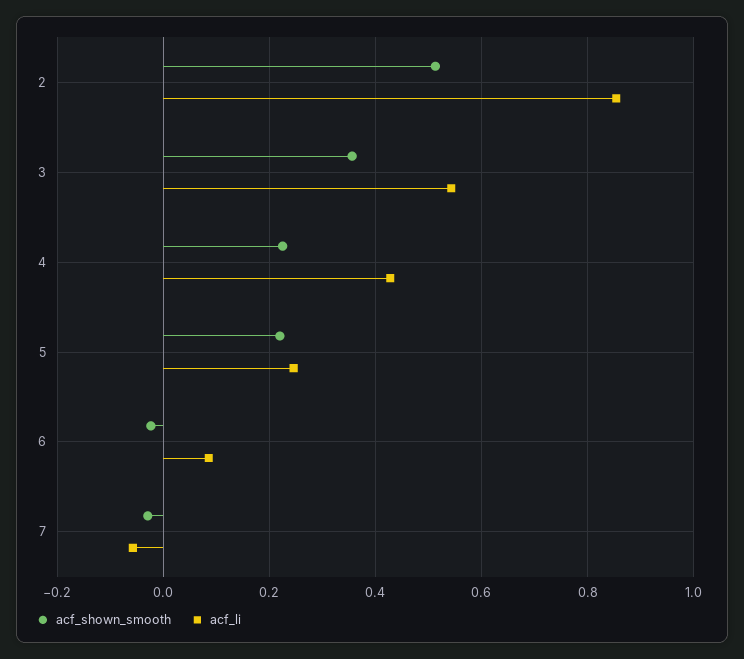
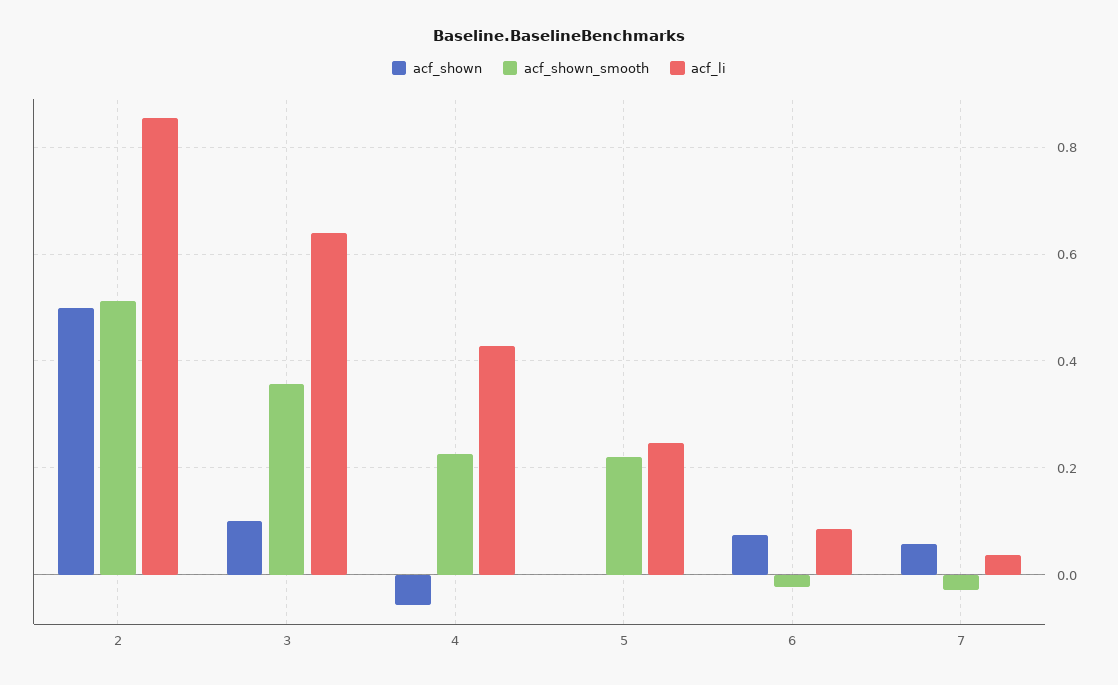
acf_li, 3: 0.54 -> 0.64
acf_li, 7: -0.06 -> 0.04
acf_shown, 2: none -> 0.5
acf_shown, 3: none -> 0.1
acf_shown, 4: none -> -0.06
acf_shown, 5: none -> 0
acf_shown, 6: none -> 0.08
acf_shown, 7: none -> 0.06

